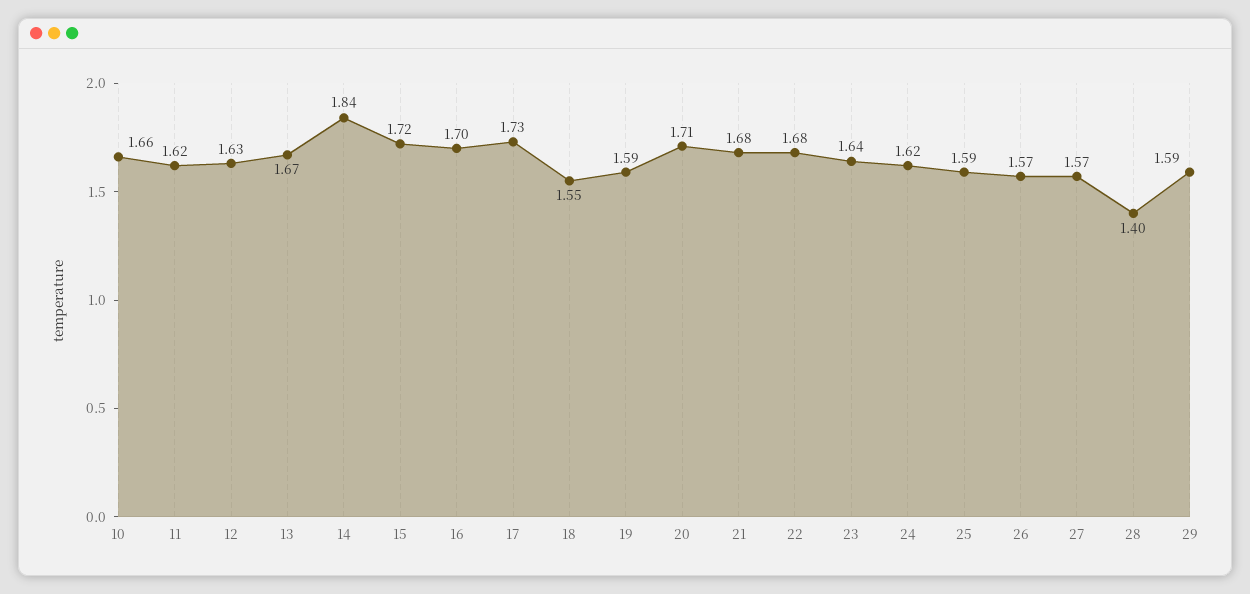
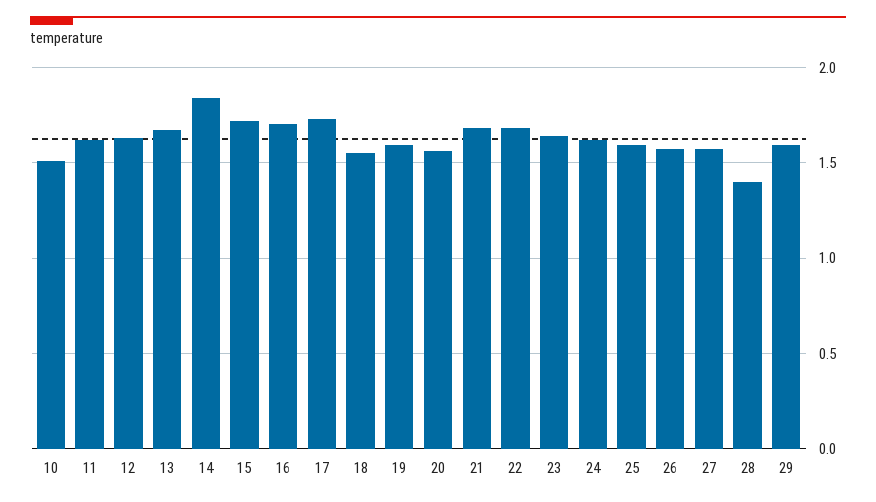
10: 1.66 -> 1.5
20: 1.71 -> 1.55

